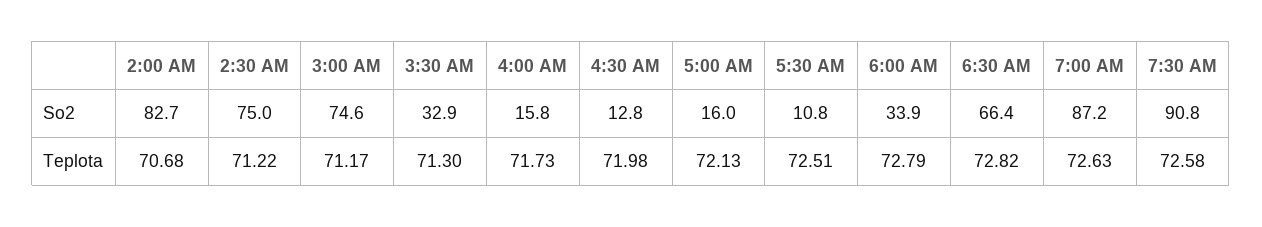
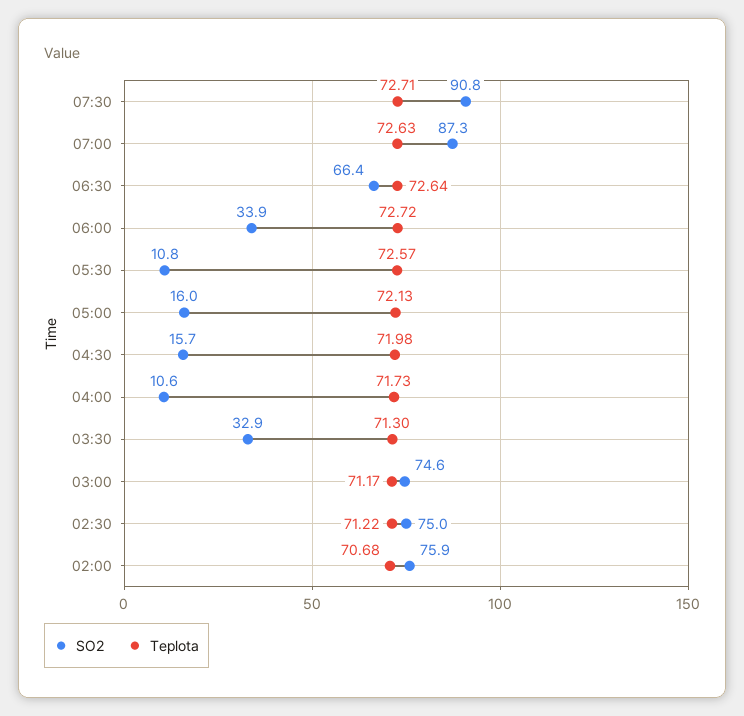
So2, 2:00 AM: 82.7 -> 75.9
So2, 4:00 AM: 15.8 -> 10.6
So2, 4:30 AM: 12.8 -> 15.7
So2, 7:00 AM: 87.2 -> 87.3
Teplota, 5:30 AM: 72.51 -> 72.57
Teplota, 6:00 AM: 72.79 -> 72.72
Teplota, 6:30 AM: 72.82 -> 72.64
Teplota, 7:30 AM: 72.58 -> 72.71

